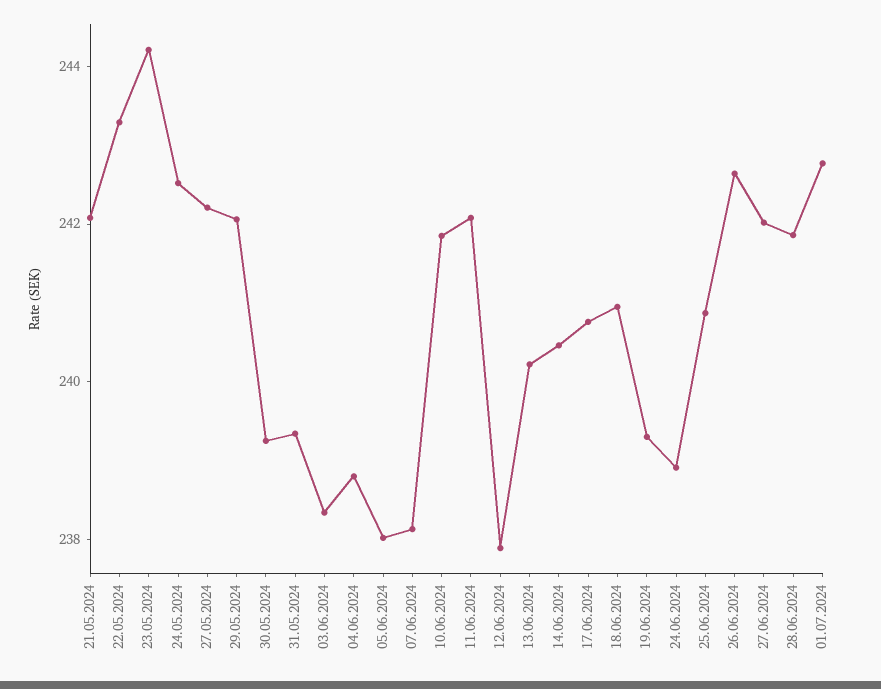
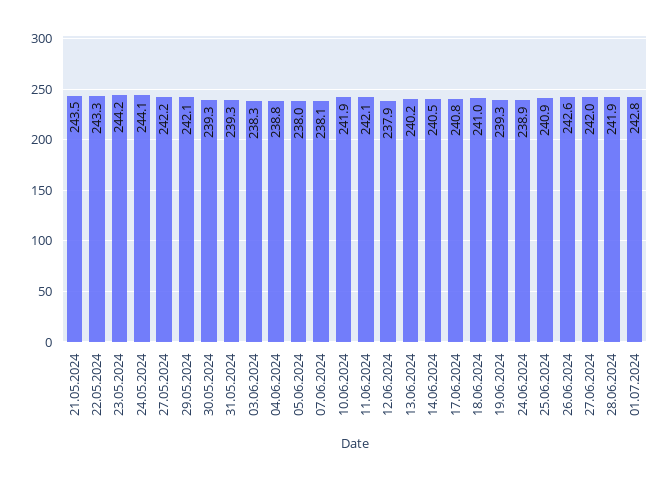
21.05.2024: 242 -> 243.5
24.05.2024: 242.5 -> 244.1

